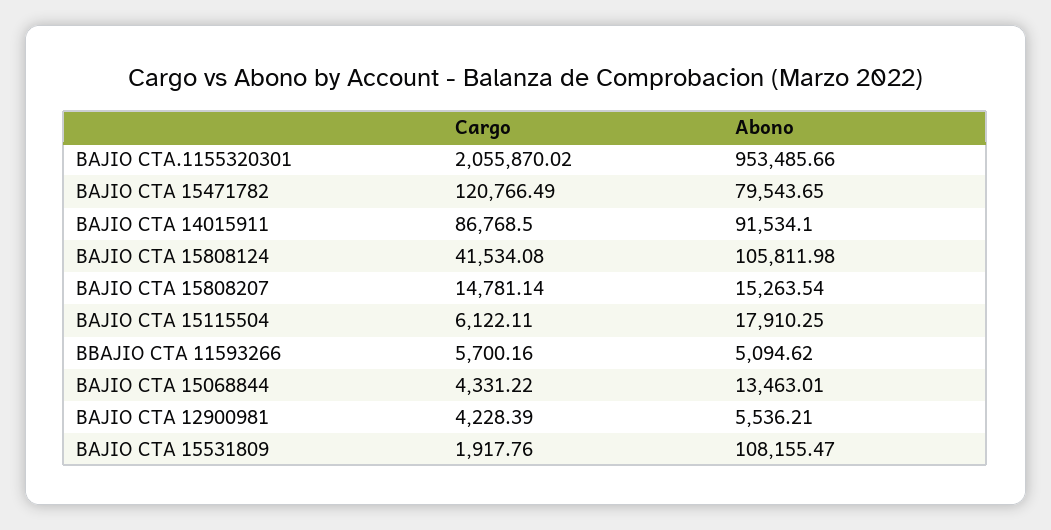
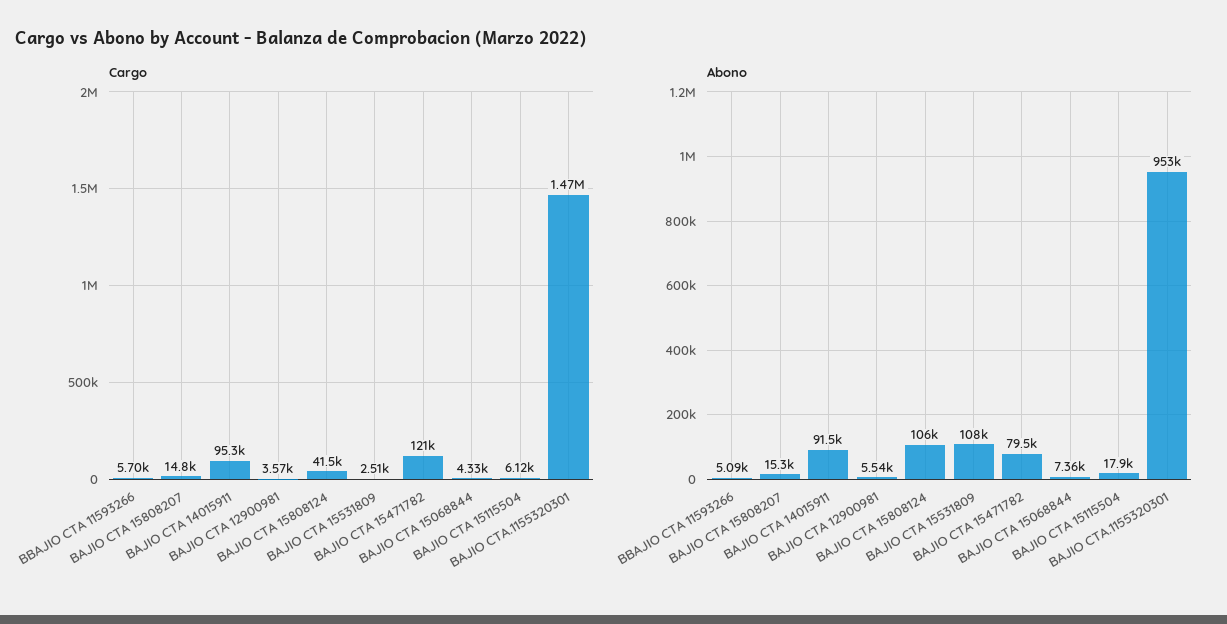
Cargo, BAJIO CTA.1155320301: 2055870.02 -> 1470000
Cargo, BAJIO CTA 14015911: 86768.5 -> 95300
Abono, BAJIO CTA 15068844: 13463.01 -> 7360
Cargo, BAJIO CTA 12900981: 4228.39 -> 3570
Cargo, BAJIO CTA 15531809: 1917.76 -> 2510

